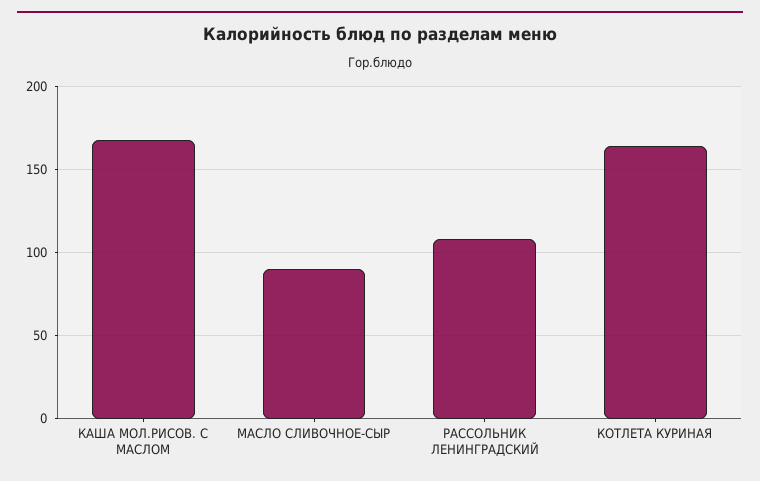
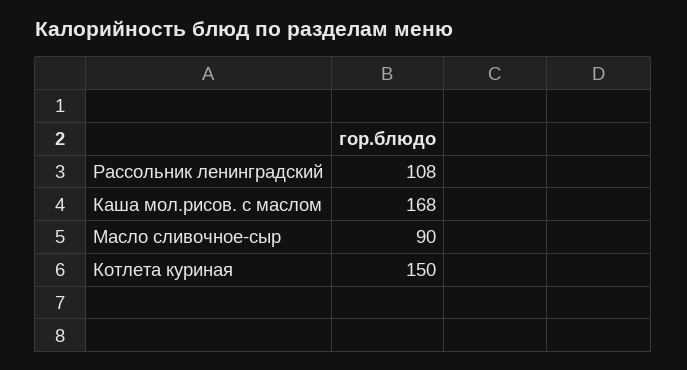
КОТЛЕТА КУРИНАЯ: 165 -> 150

